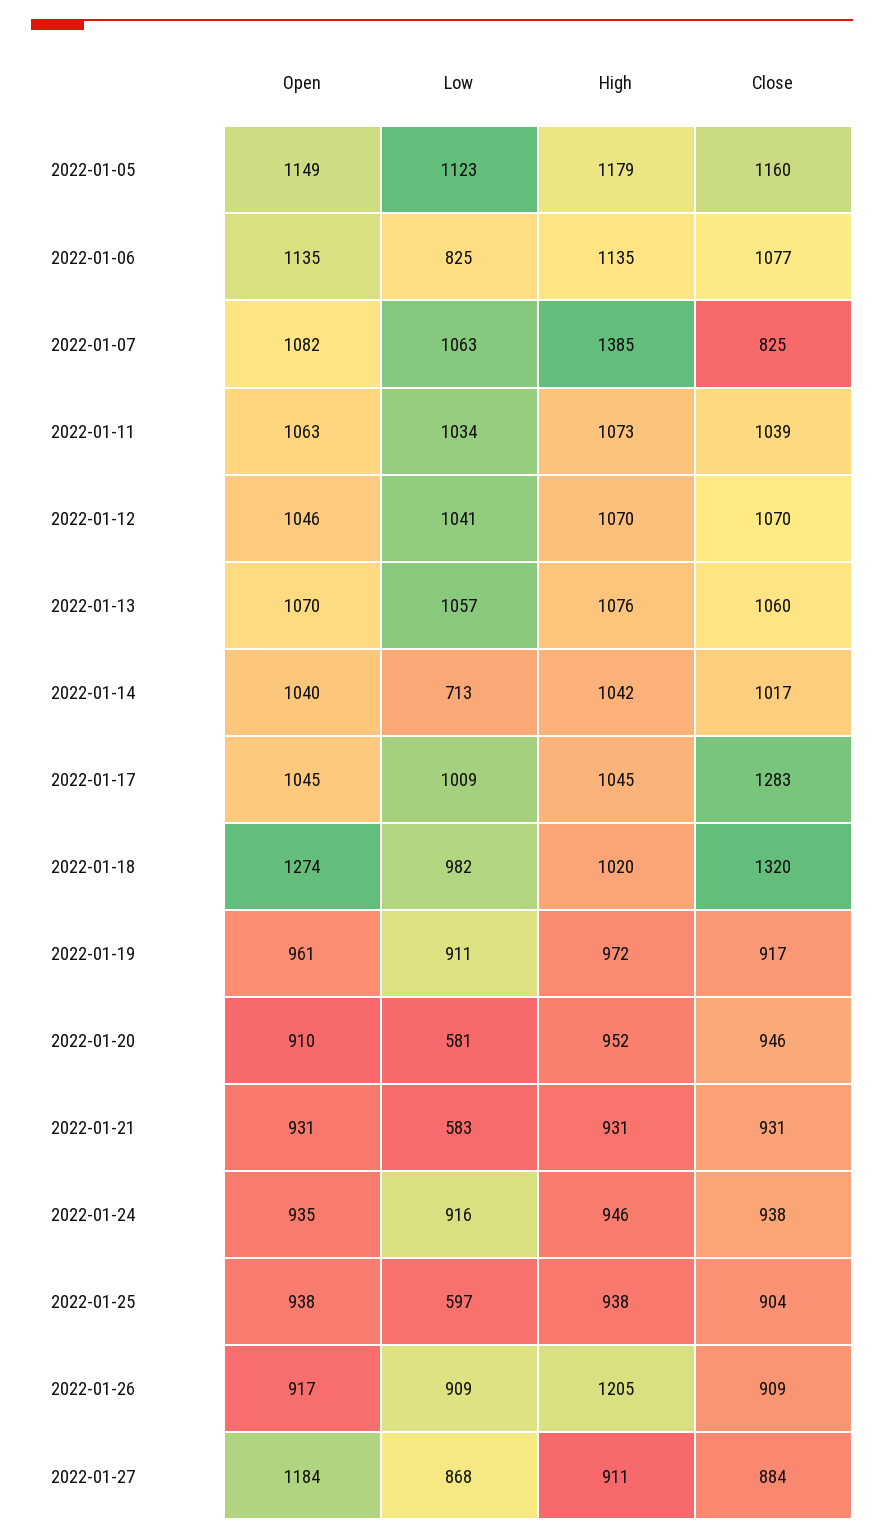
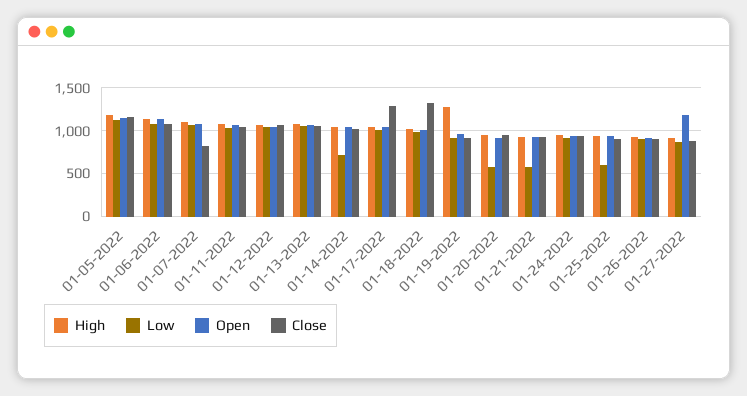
Low, 2022-01-06: 825 -> 1100
High, 2022-01-07: 1385 -> 1100
Open, 2022-01-18: 1274 -> 1000
High, 2022-01-19: 972 -> 1300
High, 2022-01-26: 1205 -> 900

